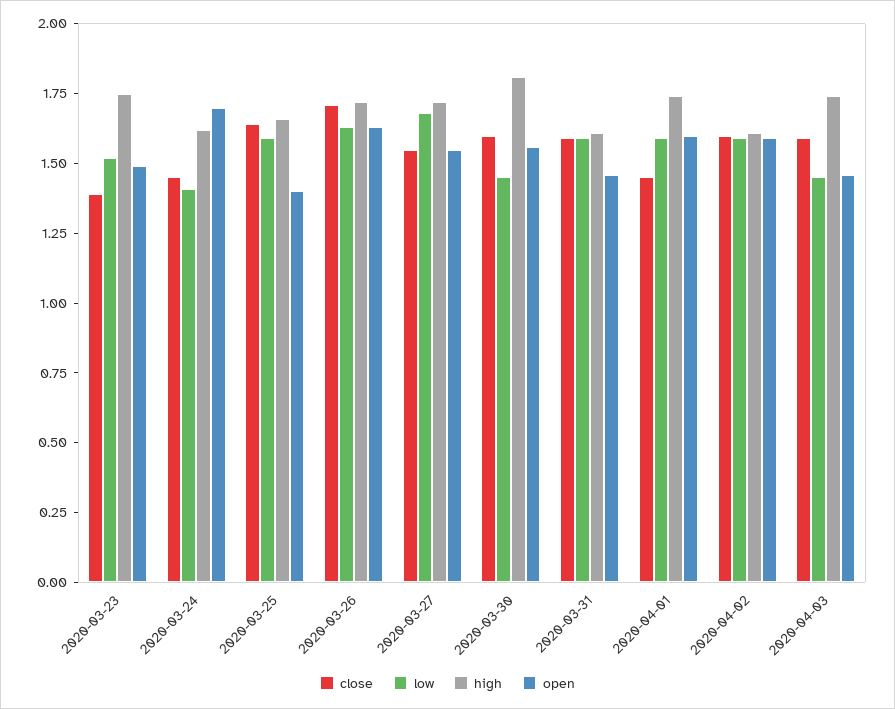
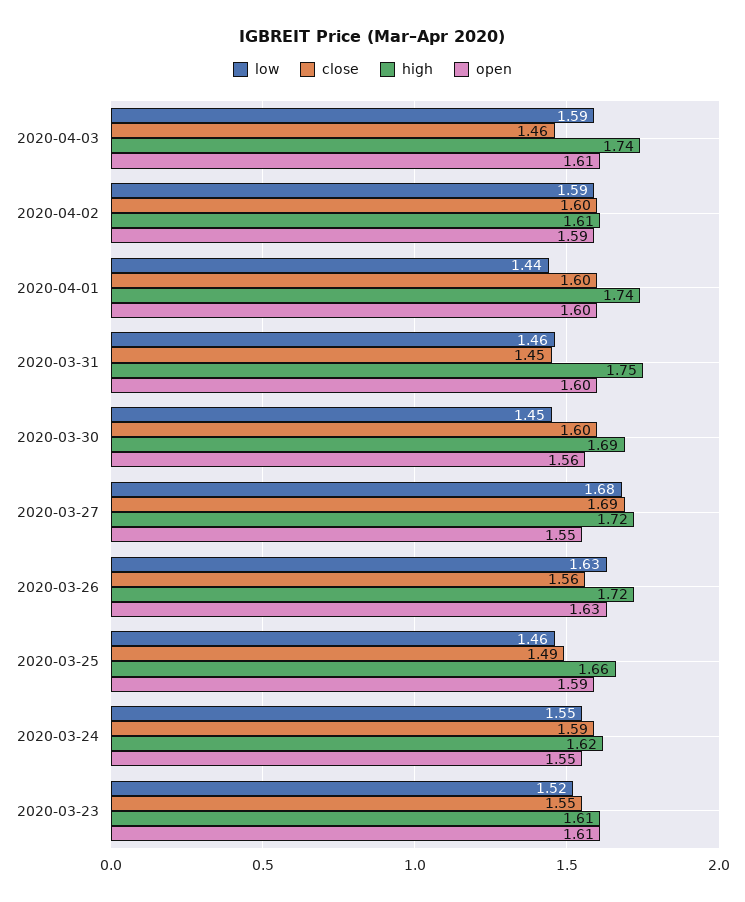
close, 2020-03-23: 1.4 -> 1.55
high, 2020-03-23: 1.75 -> 1.61
open, 2020-03-23: 1.5 -> 1.61
close, 2020-03-24: 1.45 -> 1.59
low, 2020-03-24: 1.4 -> 1.55
open, 2020-03-24: 1.7 -> 1.55
close, 2020-03-25: 1.65 -> 1.49
low, 2020-03-25: 1.6 -> 1.46
open, 2020-03-25: 1.4 -> 1.59
close, 2020-03-26: 1.7 -> 1.56
close, 2020-03-27: 1.55 -> 1.69
high, 2020-03-30: 1.8 -> 1.69
close, 2020-03-31: 1.6 -> 1.45
low, 2020-03-31: 1.6 -> 1.46
high, 2020-03-31: 1.6 -> 1.75
open, 2020-03-31: 1.45 -> 1.6
close, 2020-04-01: 1.45 -> 1.6
low, 2020-04-01: 1.6 -> 1.44
close, 2020-04-03: 1.6 -> 1.46
low, 2020-04-03: 1.45 -> 1.59
open, 2020-04-03: 1.45 -> 1.61

